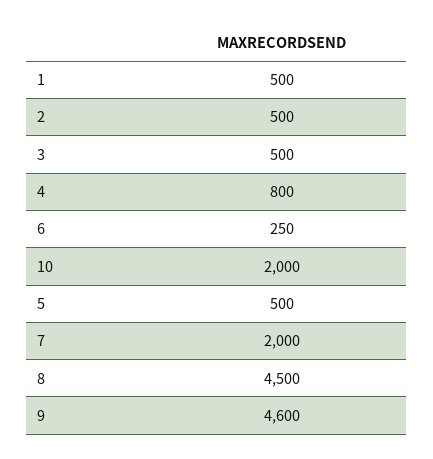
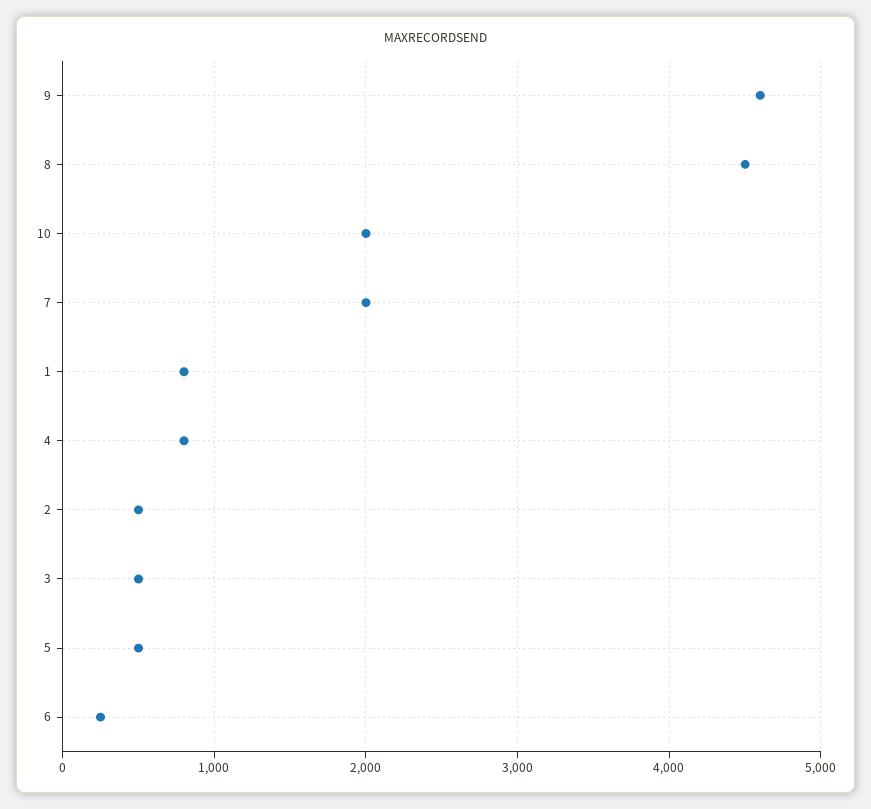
1: 500 -> 800

